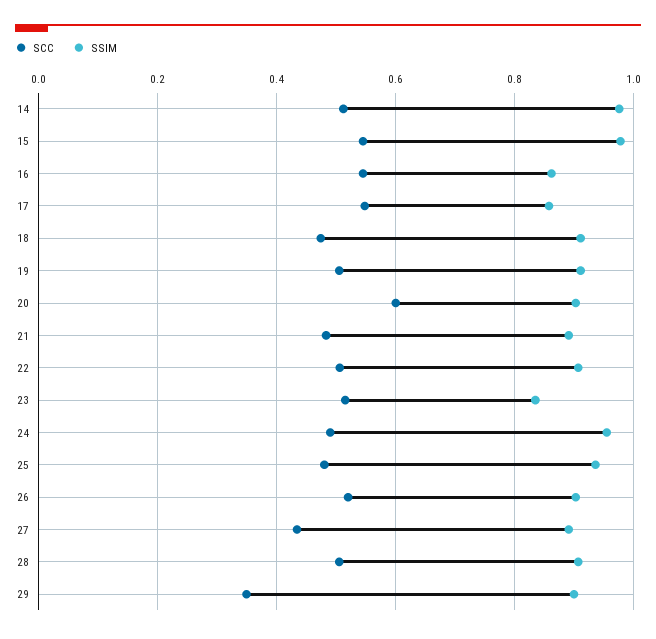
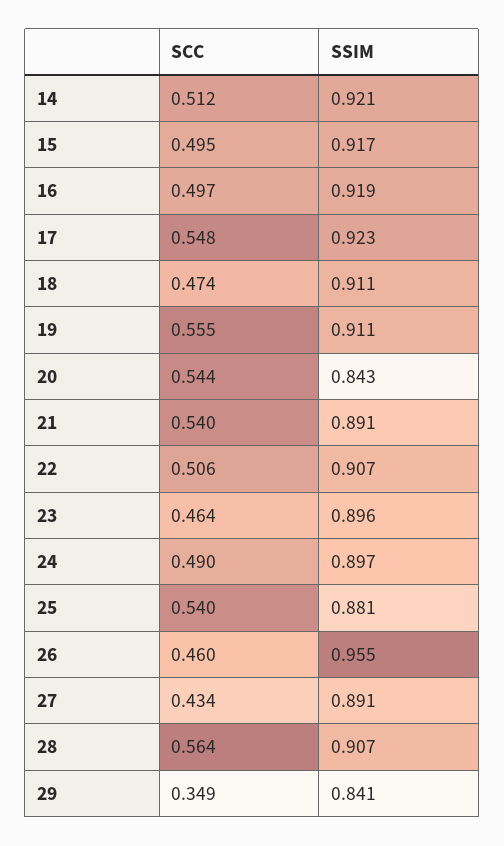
SSIM, 14: 0.98 -> 0.921
SCC, 15: 0.54 -> 0.495
SSIM, 15: 0.98 -> 0.917
SCC, 16: 0.54 -> 0.497
SSIM, 16: 0.86 -> 0.919
SSIM, 17: 0.86 -> 0.923
SCC, 19: 0.5 -> 0.555
SCC, 20: 0.6 -> 0.544
SSIM, 20: 0.9 -> 0.843
SCC, 21: 0.48 -> 0.54
SCC, 23: 0.52 -> 0.464
SSIM, 23: 0.84 -> 0.896
SSIM, 24: 0.96 -> 0.897
SCC, 25: 0.48 -> 0.54
SSIM, 25: 0.94 -> 0.881
SCC, 26: 0.52 -> 0.46
SSIM, 26: 0.9 -> 0.955
SCC, 28: 0.5 -> 0.564
SSIM, 29: 0.9 -> 0.841

